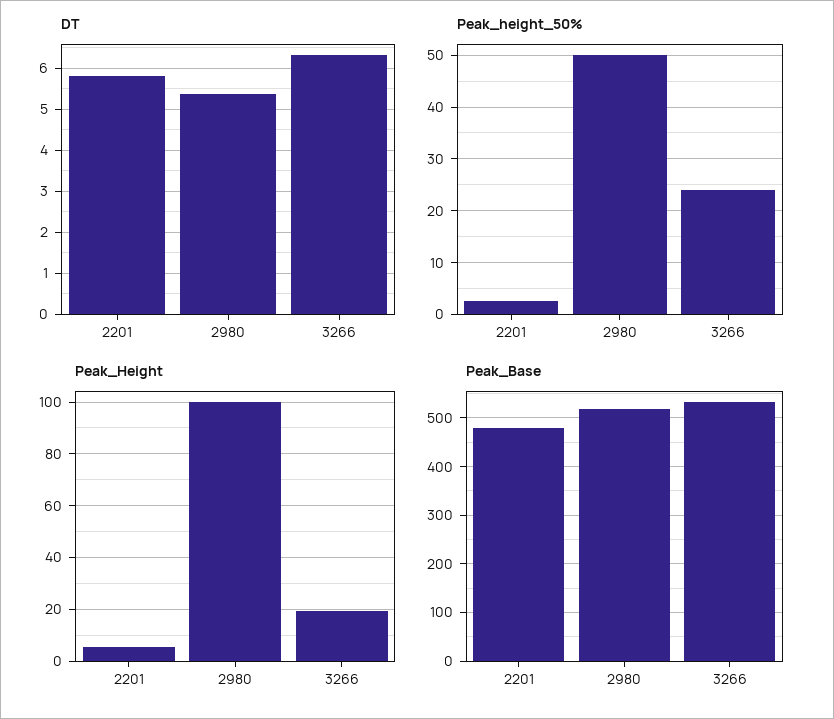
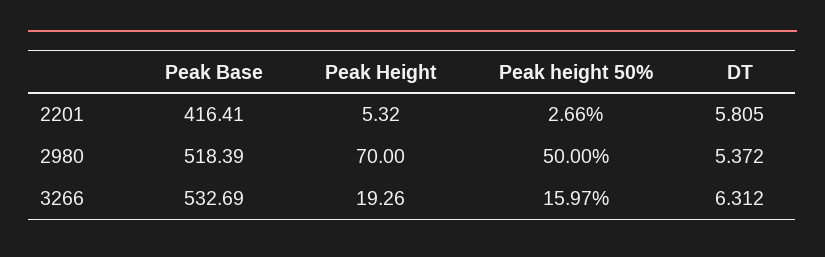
Peak_height_50%, 3266: 24 -> 15.97
Peak_Height, 2980: 100 -> 70
Peak_Base, 2201: 480 -> 416.41

